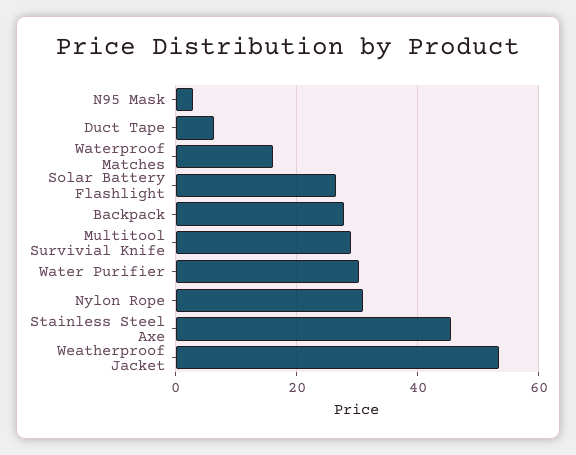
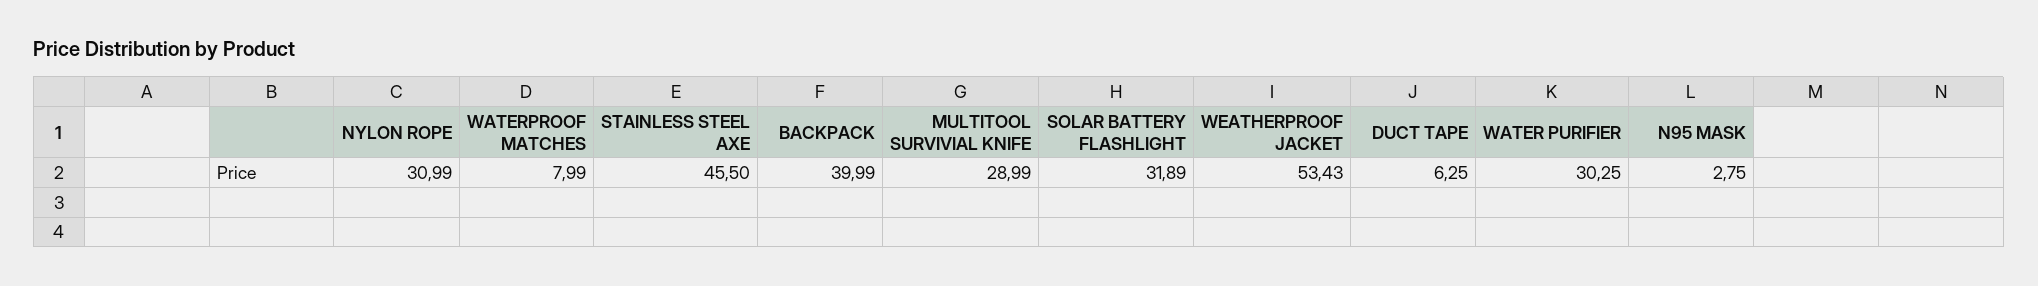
Waterproof Matches: 16 -> 7.99
Solar Battery Flashlight: 26 -> 31.89
Backpack: 28 -> 39.99

